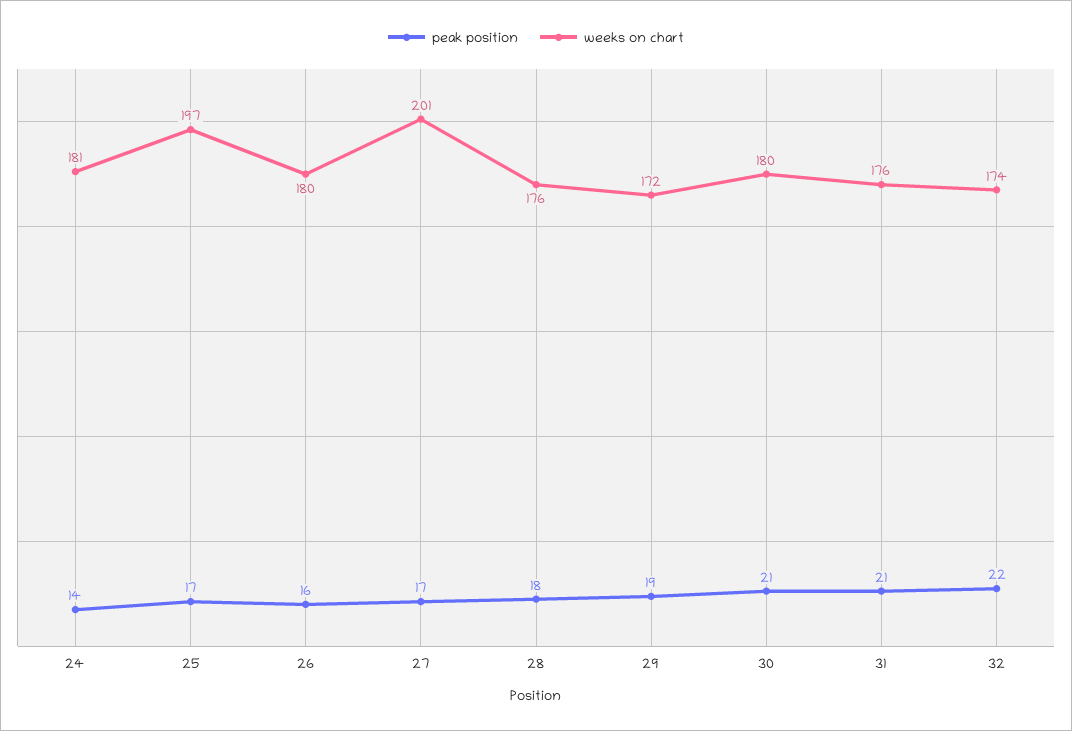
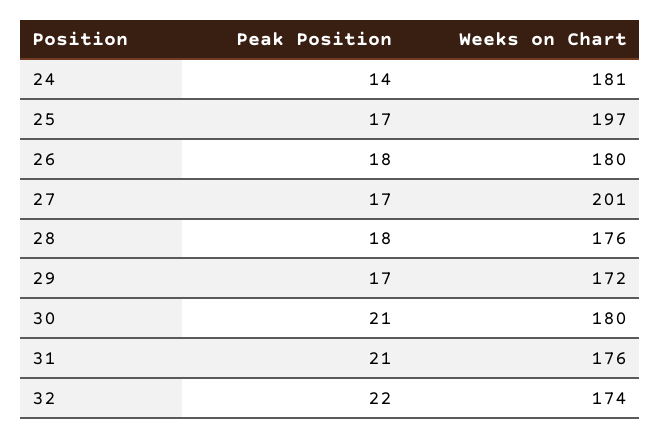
peak position, 26: 16 -> 18
peak position, 29: 19 -> 17

